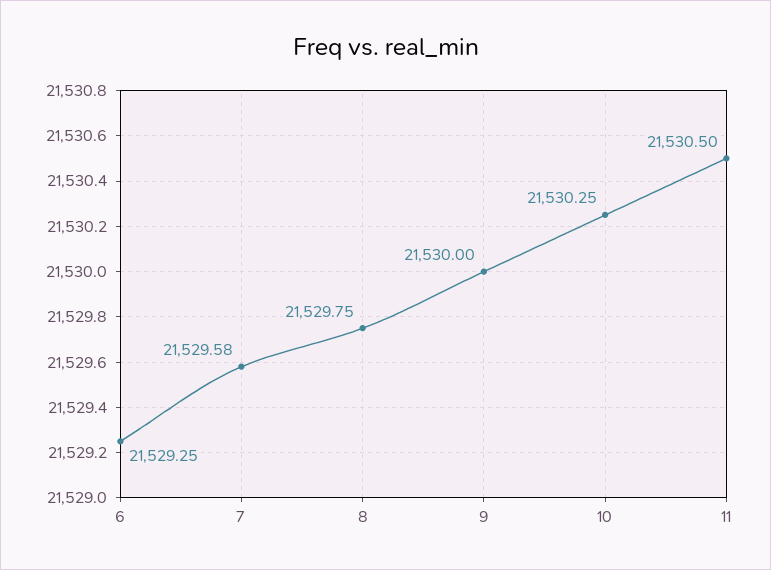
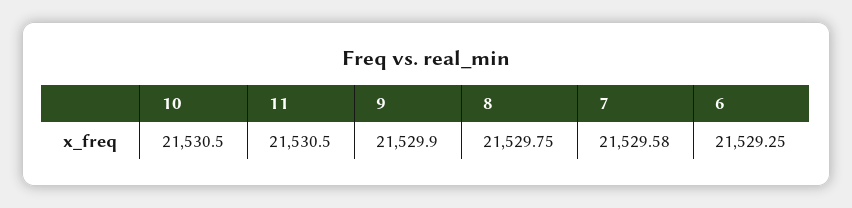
9: 21530 -> 21529.9
10: 21530.25 -> 21530.5

